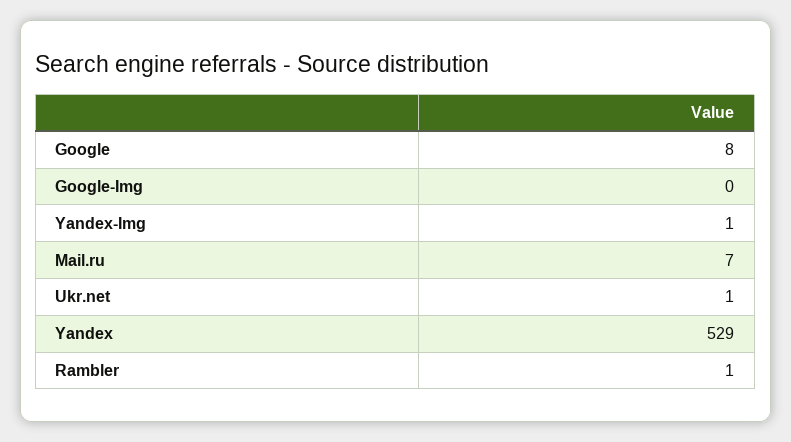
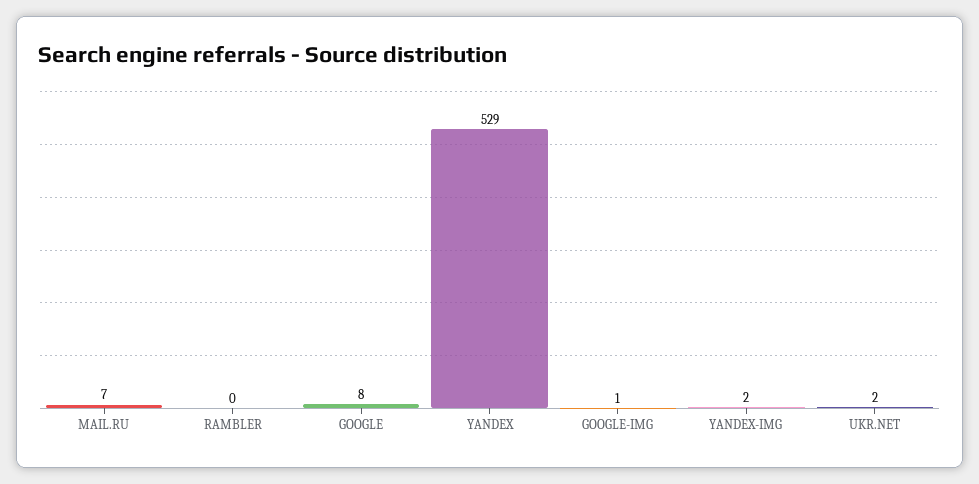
Google-Img: 0 -> 1
Yandex-Img: 1 -> 2
Ukr.net: 1 -> 2
Rambler: 1 -> 0

